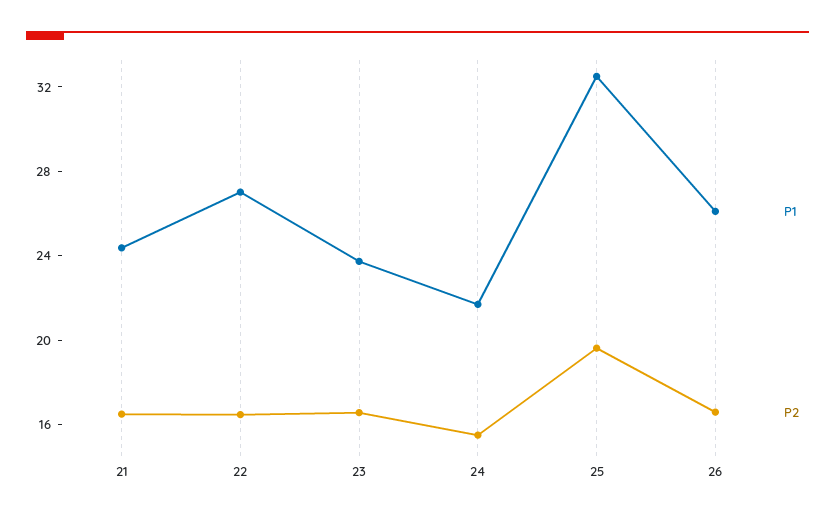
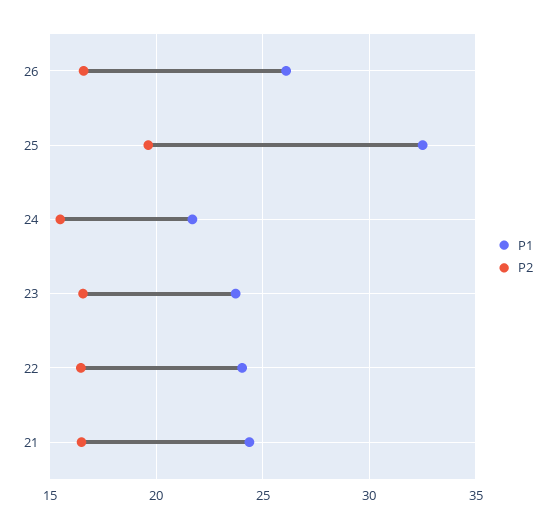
P1, 22: 27 -> 24

